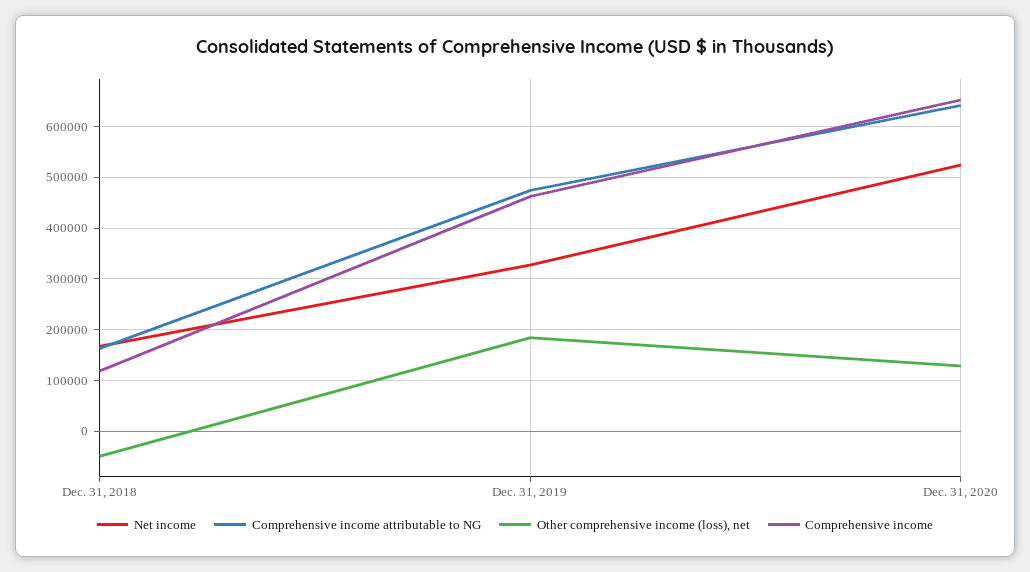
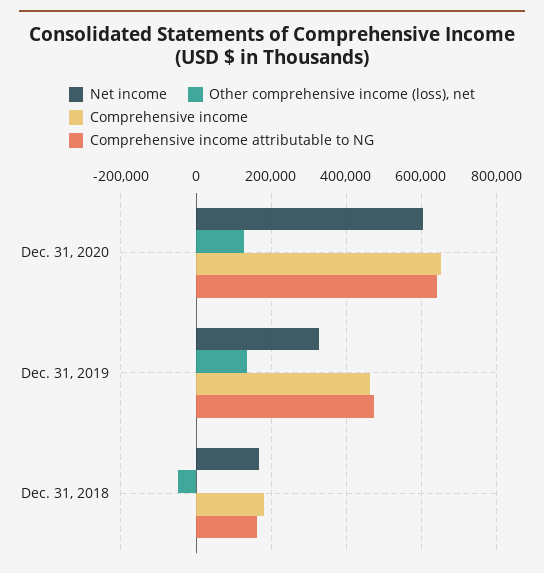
Comprehensive income, Dec. 31, 2018: 120000 -> 180000
Other comprehensive income (loss), net, Dec. 31, 2019: 180000 -> 140000
Net income, Dec. 31, 2020: 520000 -> 600000

